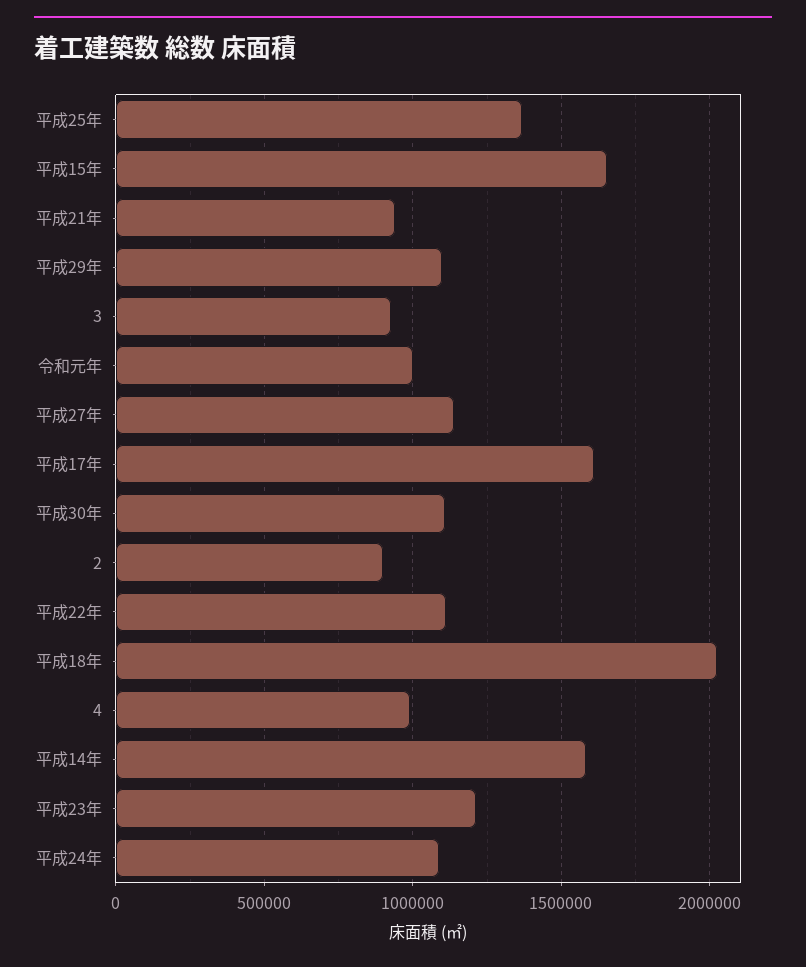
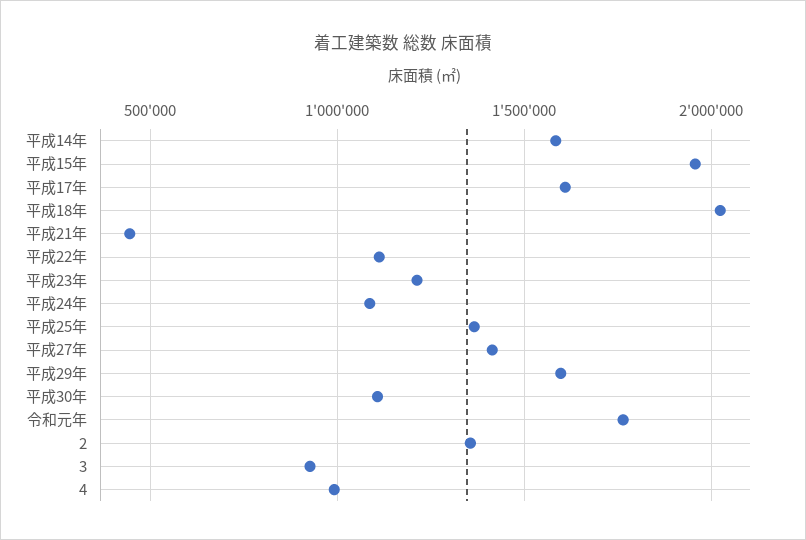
平成15年: 1650000 -> 1950000
平成21年: 950000 -> 450000
平成29年: 1100000 -> 1600000
令和元年: 1000000 -> 1750000
平成27年: 1150000 -> 1400000
2: 900000 -> 1350000

